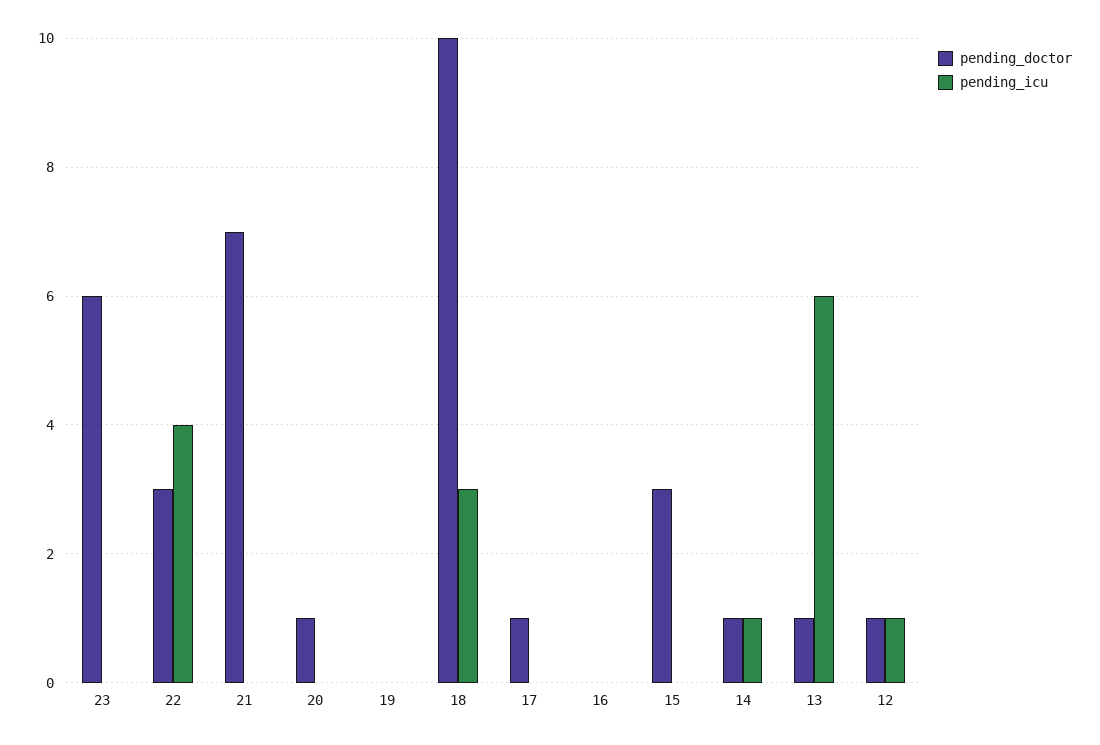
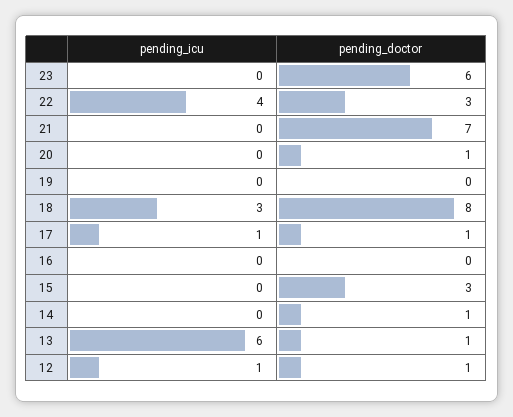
pending_doctor, 18: 10 -> 8
pending_icu, 17: 0 -> 1
pending_icu, 14: 1 -> 0

